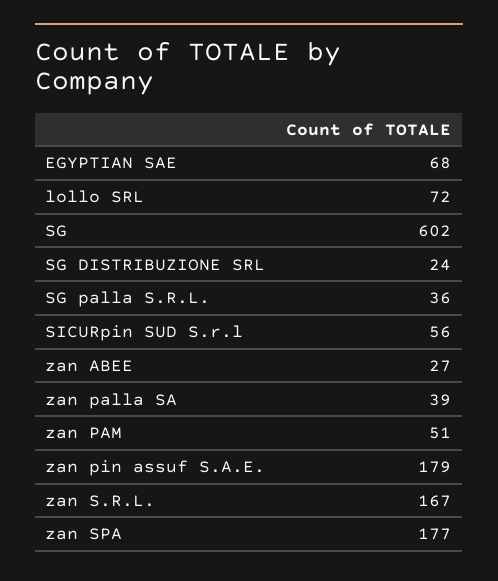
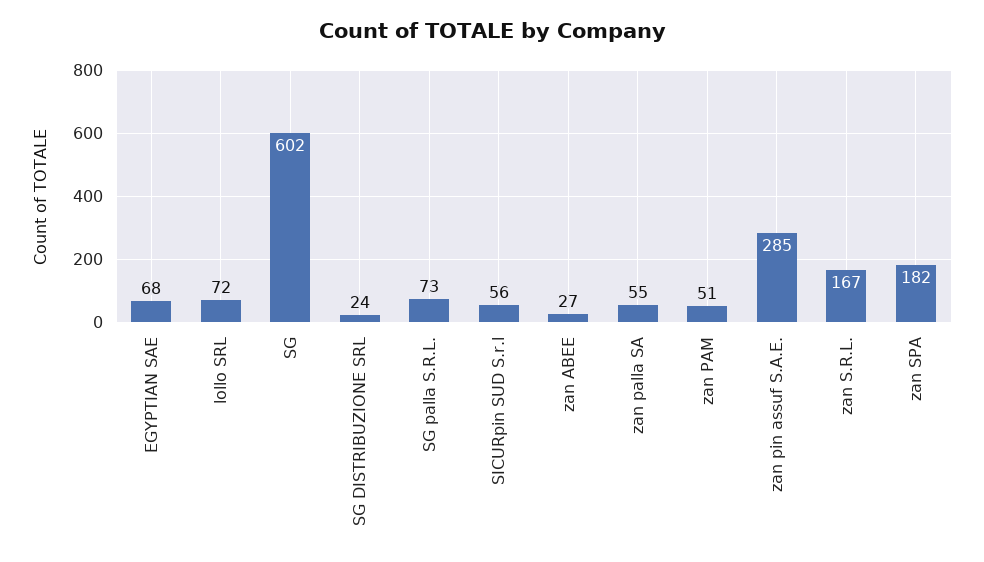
SG palla S.R.L.: 36 -> 73
zan palla SA: 39 -> 55
zan pin assuf S.A.E.: 179 -> 285
zan SPA: 177 -> 182

